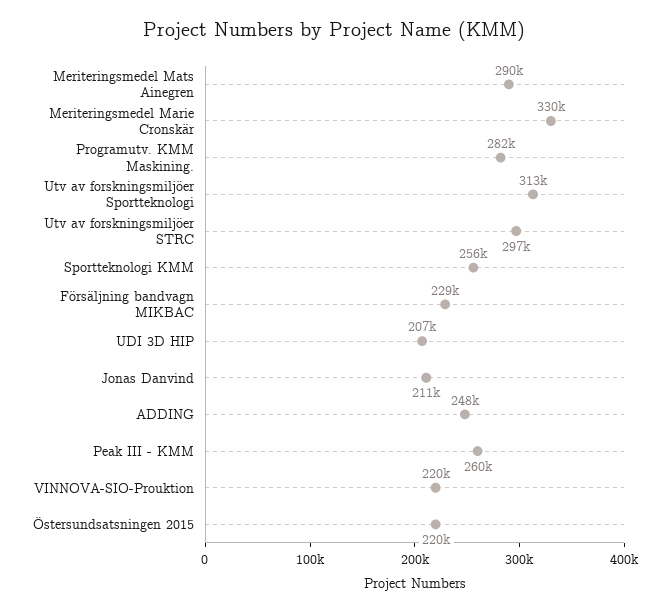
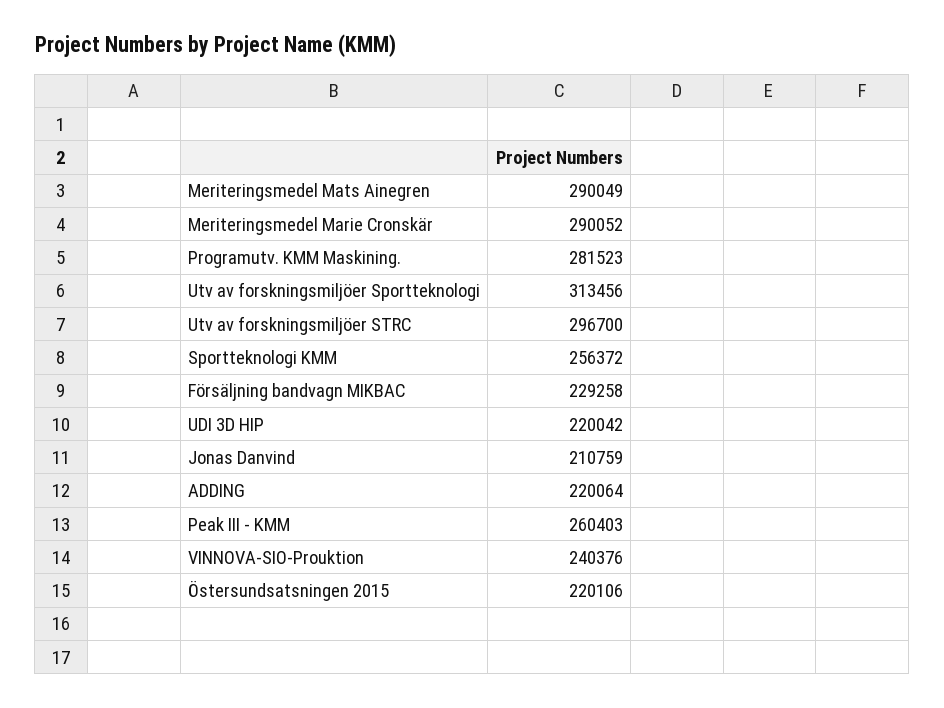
Meriteringsmedel Marie Cronskär: 330000 -> 290052
UDI 3D HIP: 207000 -> 220042
ADDING: 248000 -> 220064
VINNOVA-SIO-Prouktion: 220000 -> 240376

